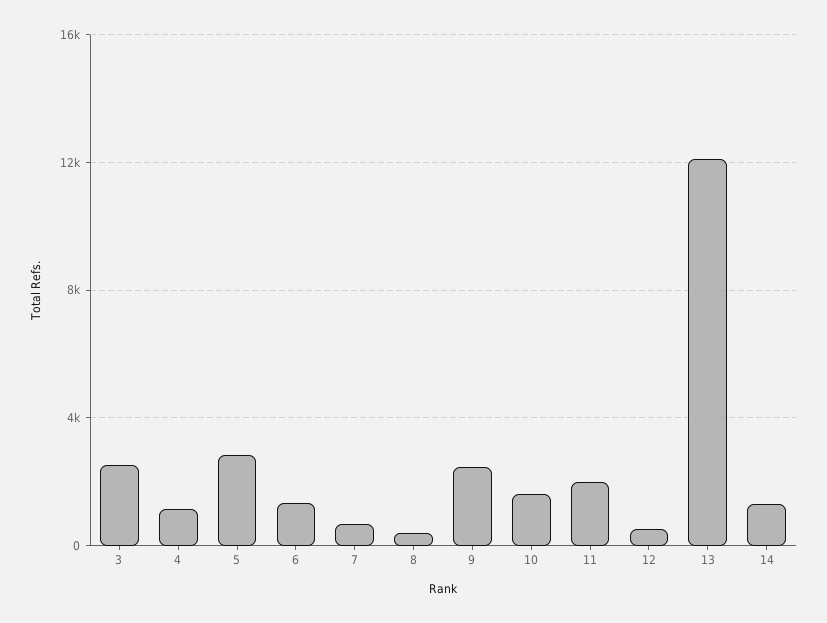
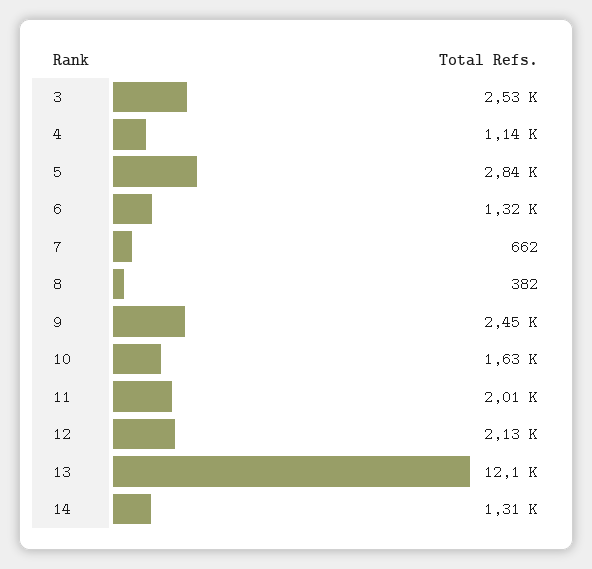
12: 500 -> 2130

